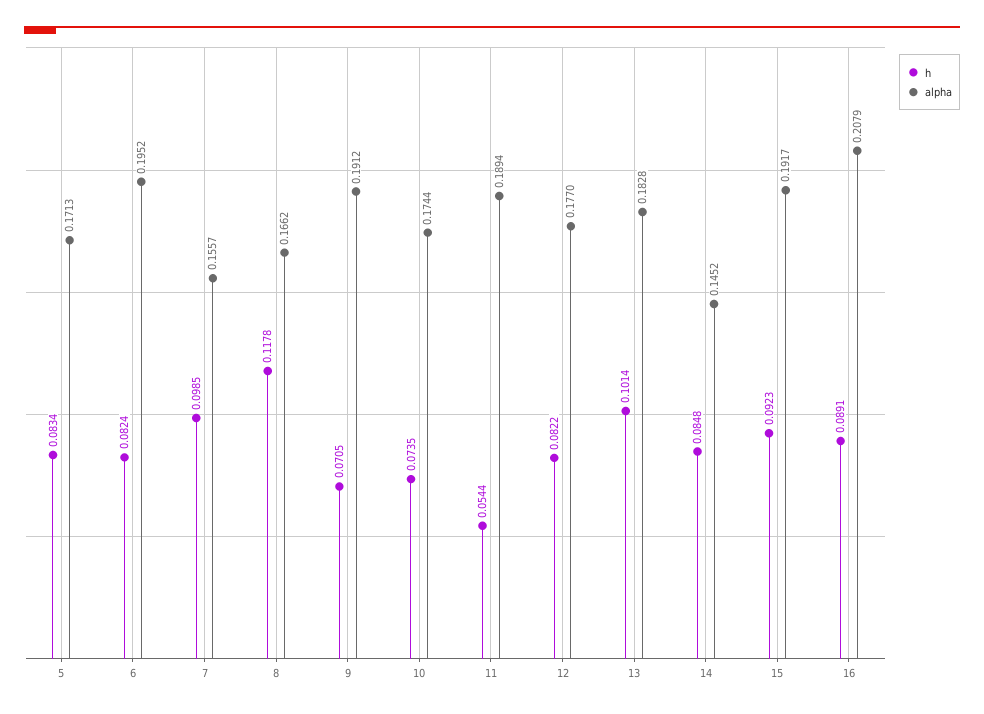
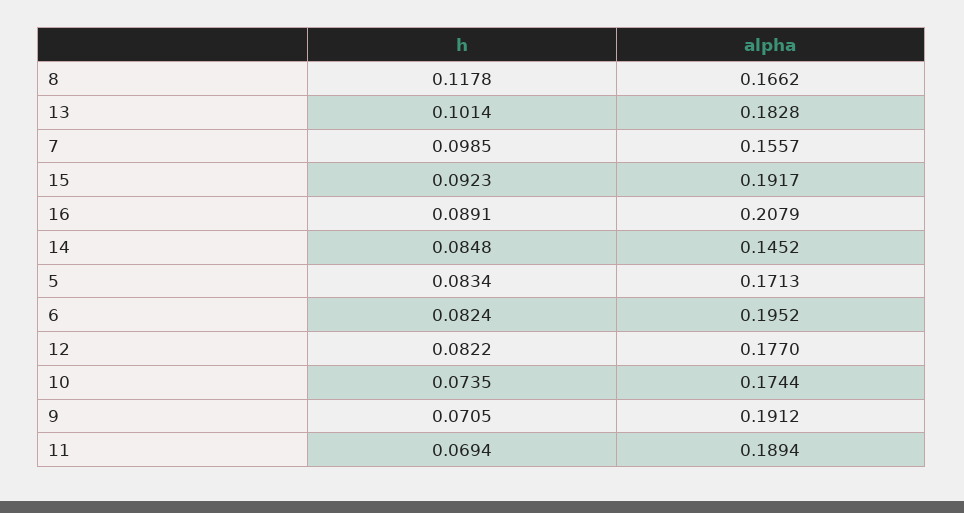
h, 11: 0.0544 -> 0.0694

